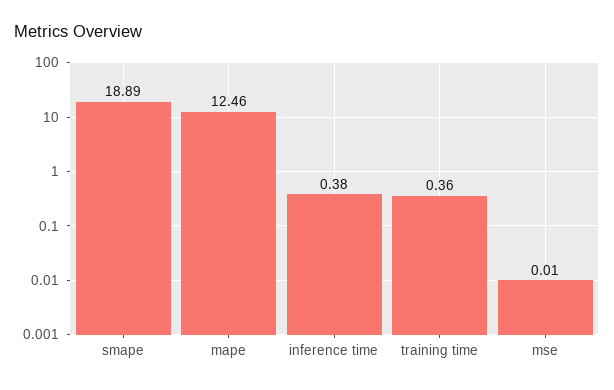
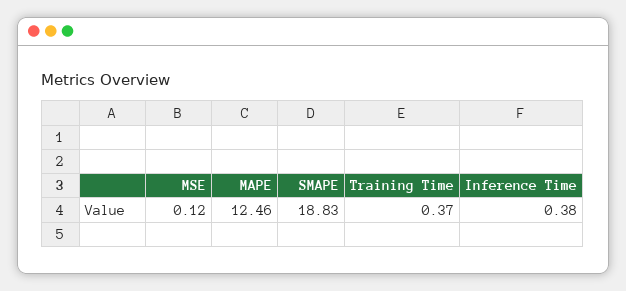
smape: 18.89 -> 18.83
training time: 0.36 -> 0.37
mse: 0.01 -> 0.12

